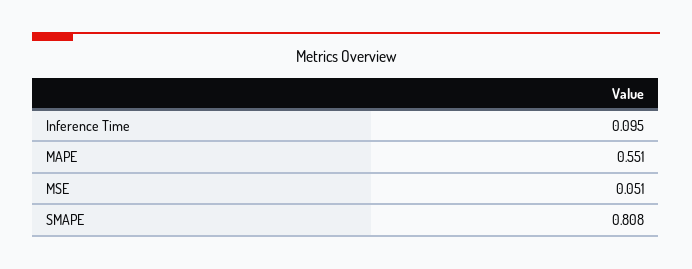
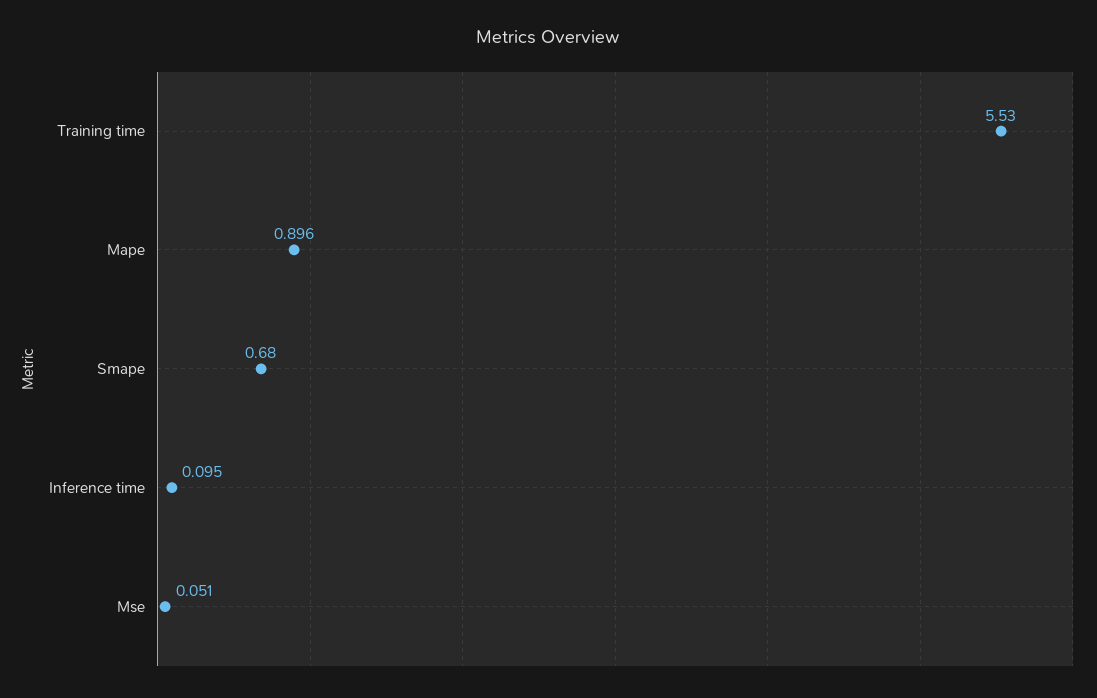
MAPE: 0.551 -> 0.896
SMAPE: 0.808 -> 0.68
Training time: none -> 5.53

